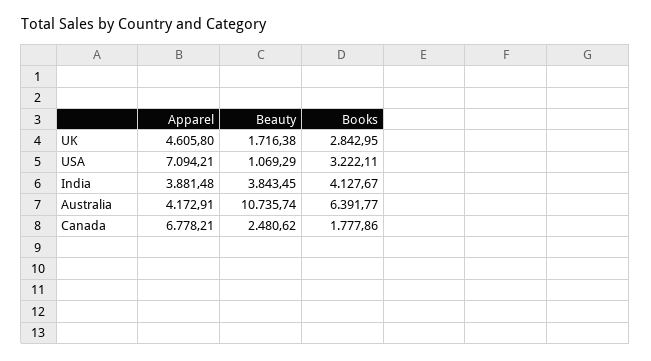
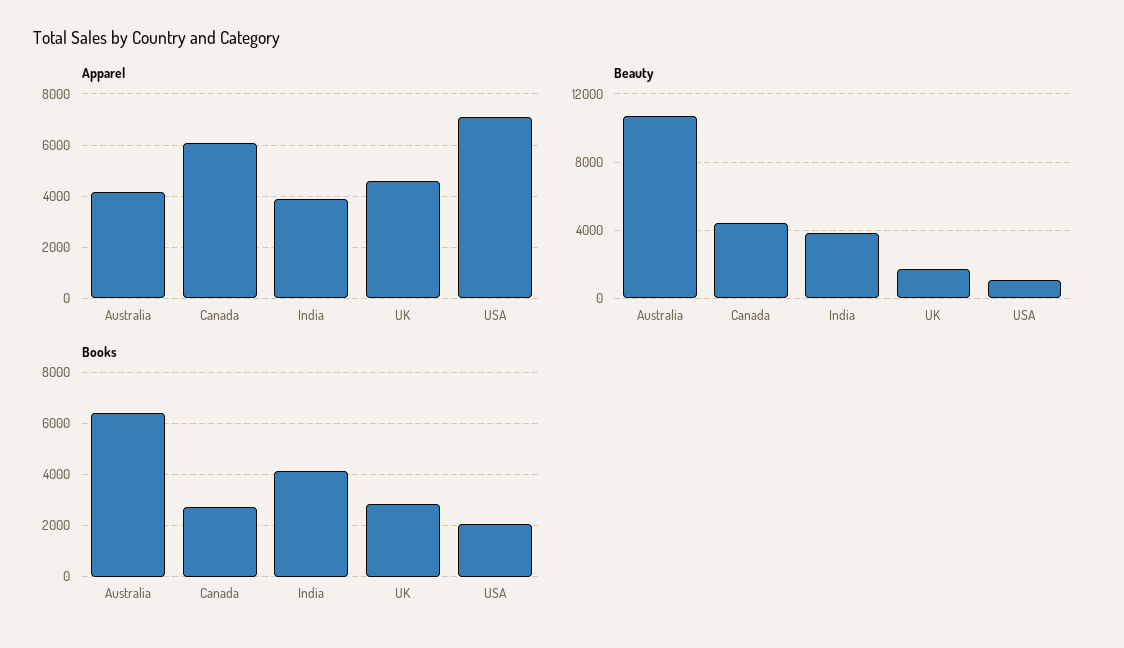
Books, USA: 3222.11 -> 2000
Apparel, Canada: 6778.21 -> 6000
Beauty, Canada: 2480.62 -> 4500
Books, Canada: 1777.86 -> 2750

